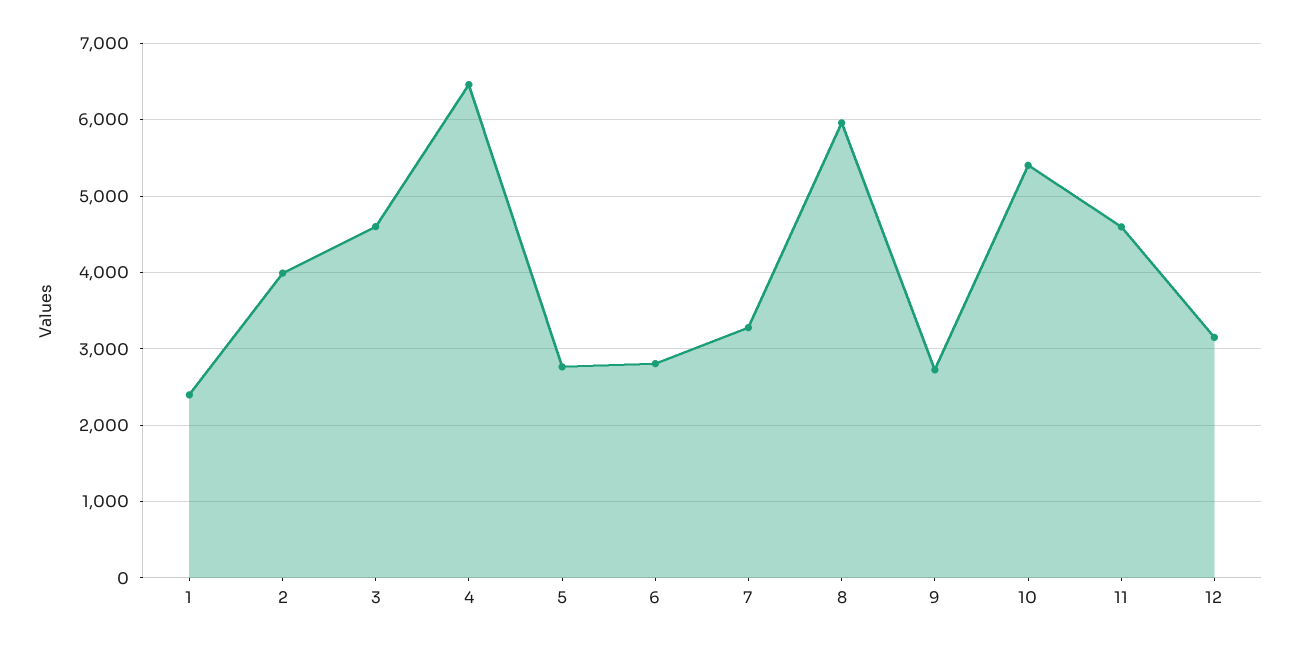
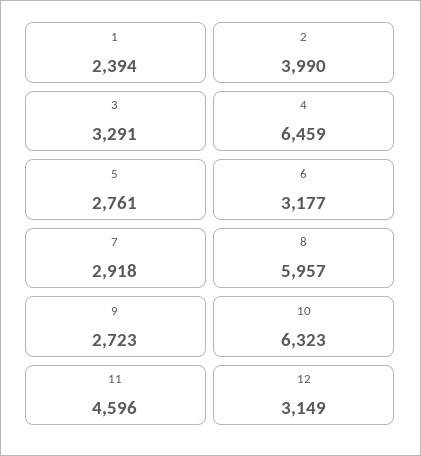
3: 4600 -> 3291
6: 2800 -> 3177
7: 3300 -> 2918
10: 5400 -> 6323

